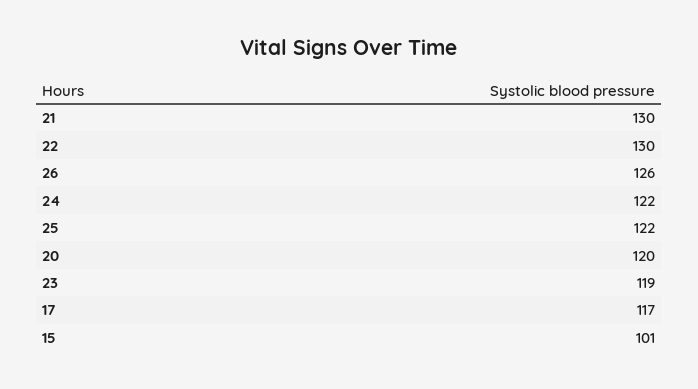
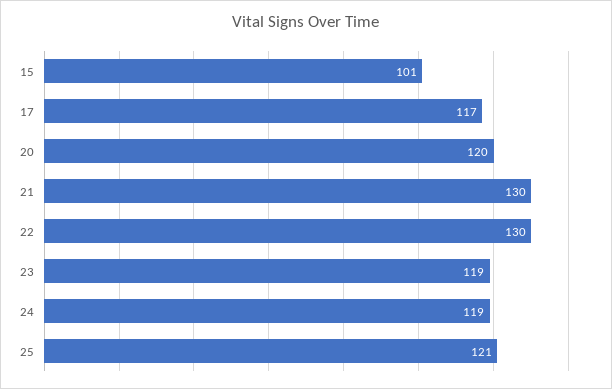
26: 126 -> none
24: 122 -> 119
25: 122 -> 121

